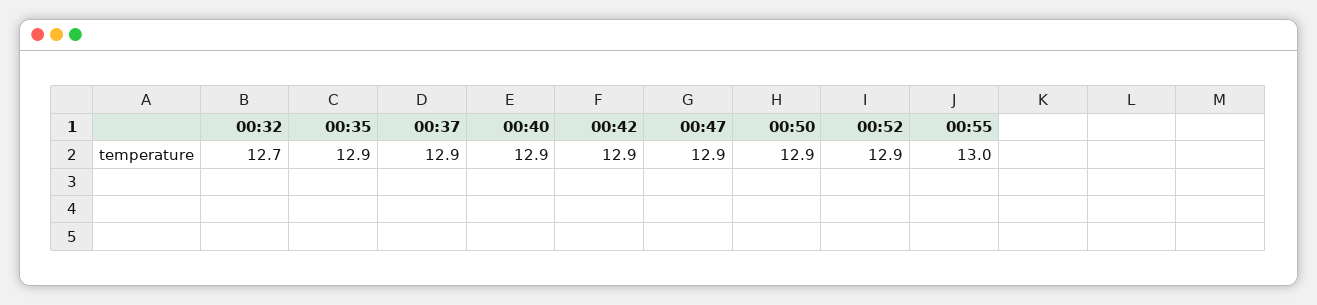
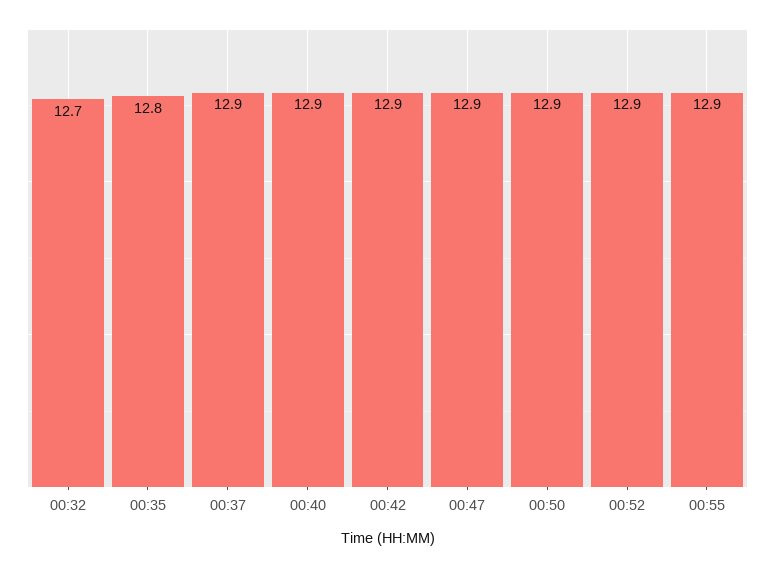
00:35: 12.9 -> 12.8
00:55: 13 -> 12.9

